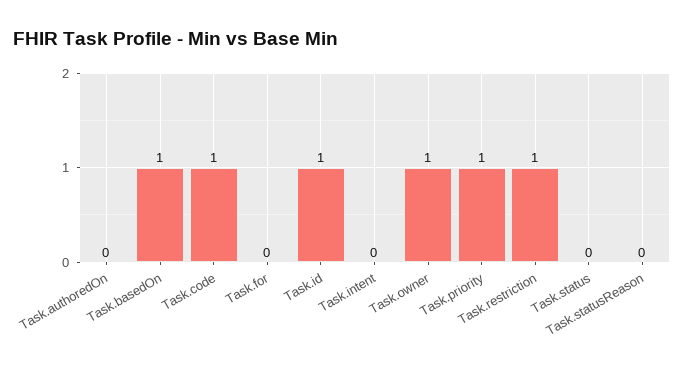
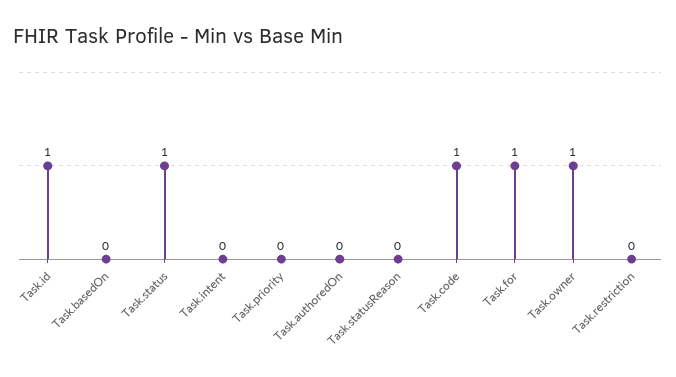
Task.basedOn: 1 -> 0
Task.for: 0 -> 1
Task.priority: 1 -> 0
Task.restriction: 1 -> 0
Task.status: 0 -> 1

